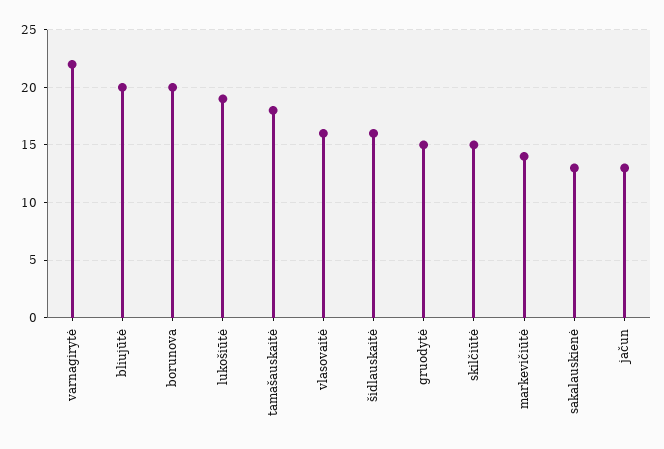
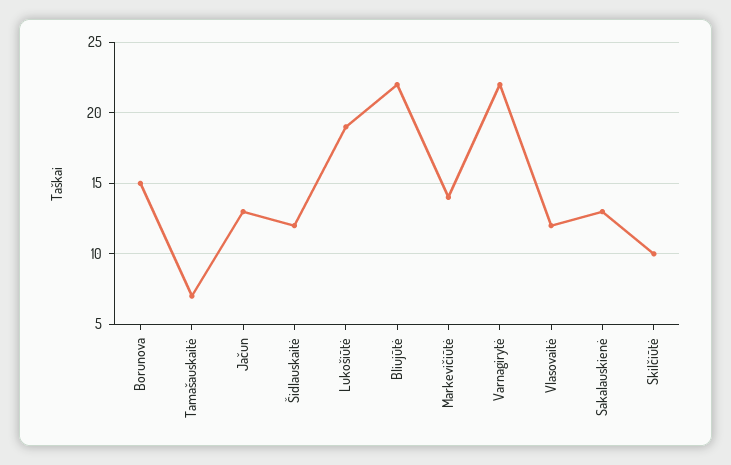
bliujūtė: 20 -> 22
borunova: 20 -> 15
tamašauskaitė: 18 -> 7
vlasovaitė: 16 -> 12
šidlauskaitė: 16 -> 12
gruodytė: 15 -> none
skilčiūtė: 15 -> 10

